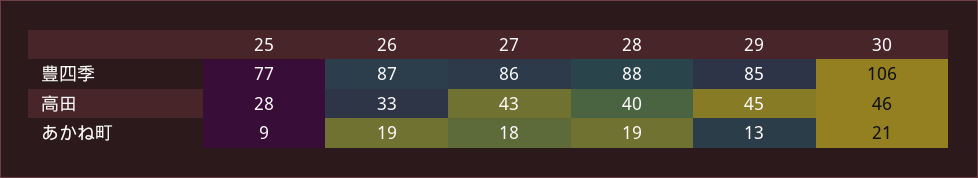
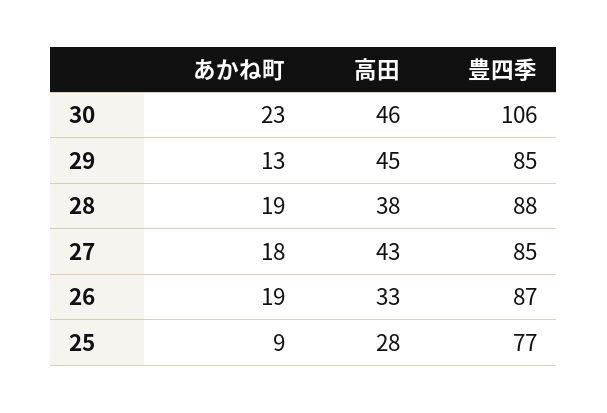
27, 豊四季: 86 -> 85
28, 高田: 40 -> 38
30, あかね町: 21 -> 23

